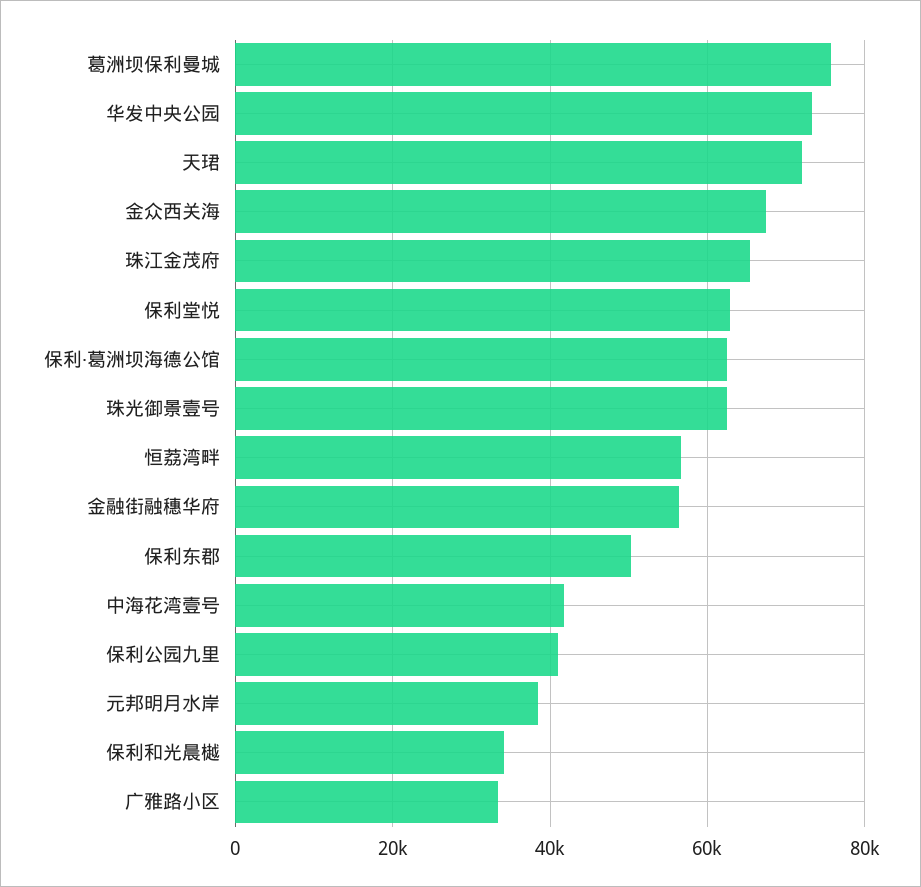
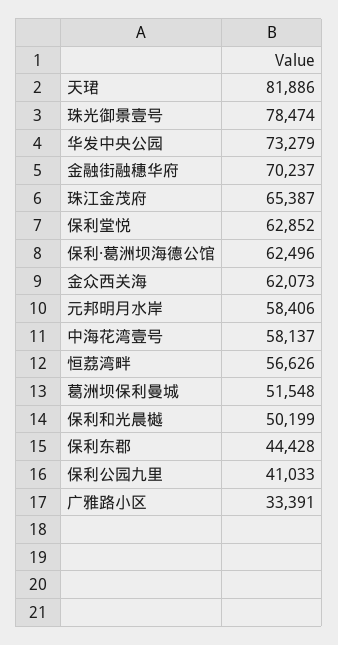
葛洲坝保利曼城: 76000 -> 51548
天珺: 72000 -> 81886
金众西关海: 68000 -> 62073
珠光御景壹号: 62000 -> 78474
金融街融穗华府: 56000 -> 70237
保利东郡: 50000 -> 44428
中海花湾壹号: 42000 -> 58137
元邦明月水岸: 38000 -> 58406
保利和光晨樾: 34000 -> 50199

